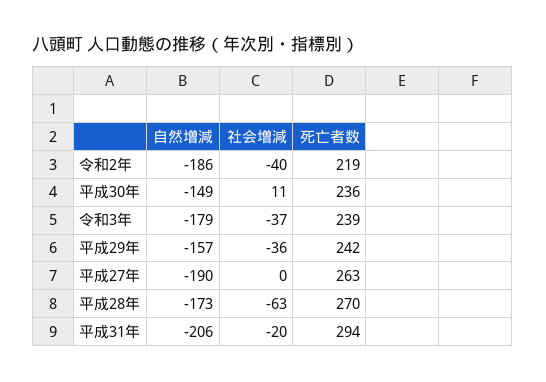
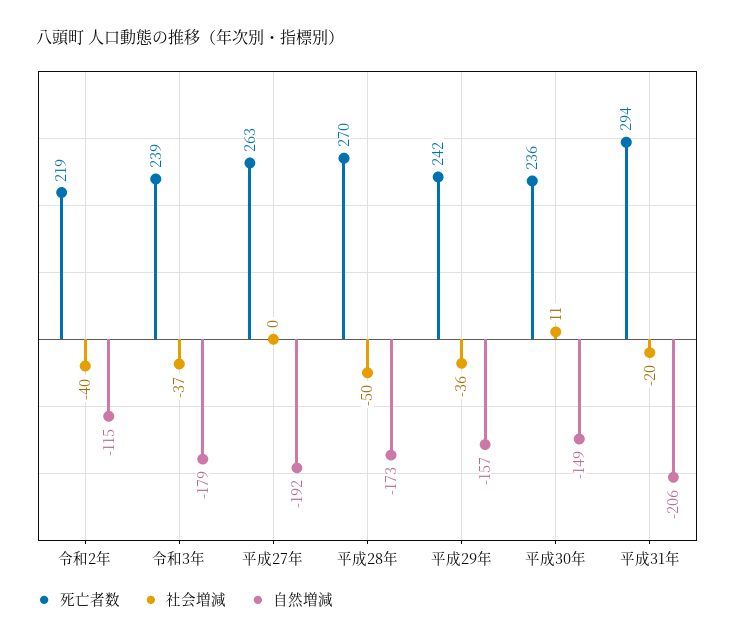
自然増減, 令和2年: -186 -> -115
自然増減, 平成27年: -190 -> -192
社会増減, 平成28年: -63 -> -50

